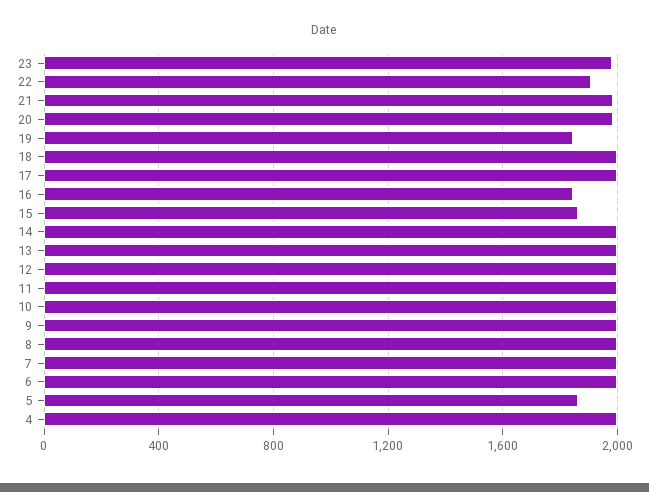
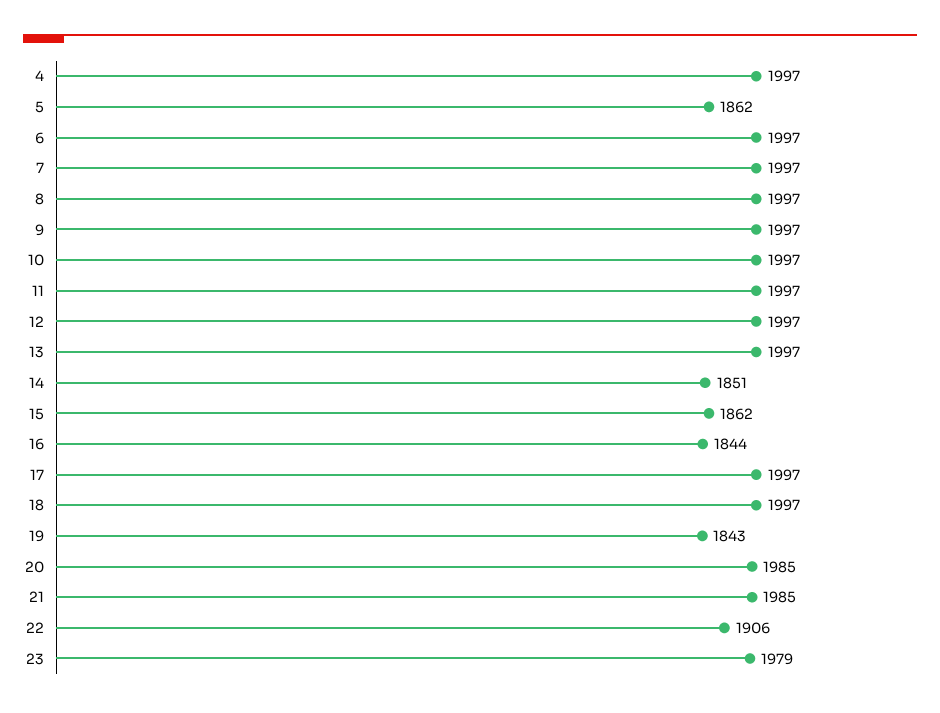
14: 2000 -> 1851

